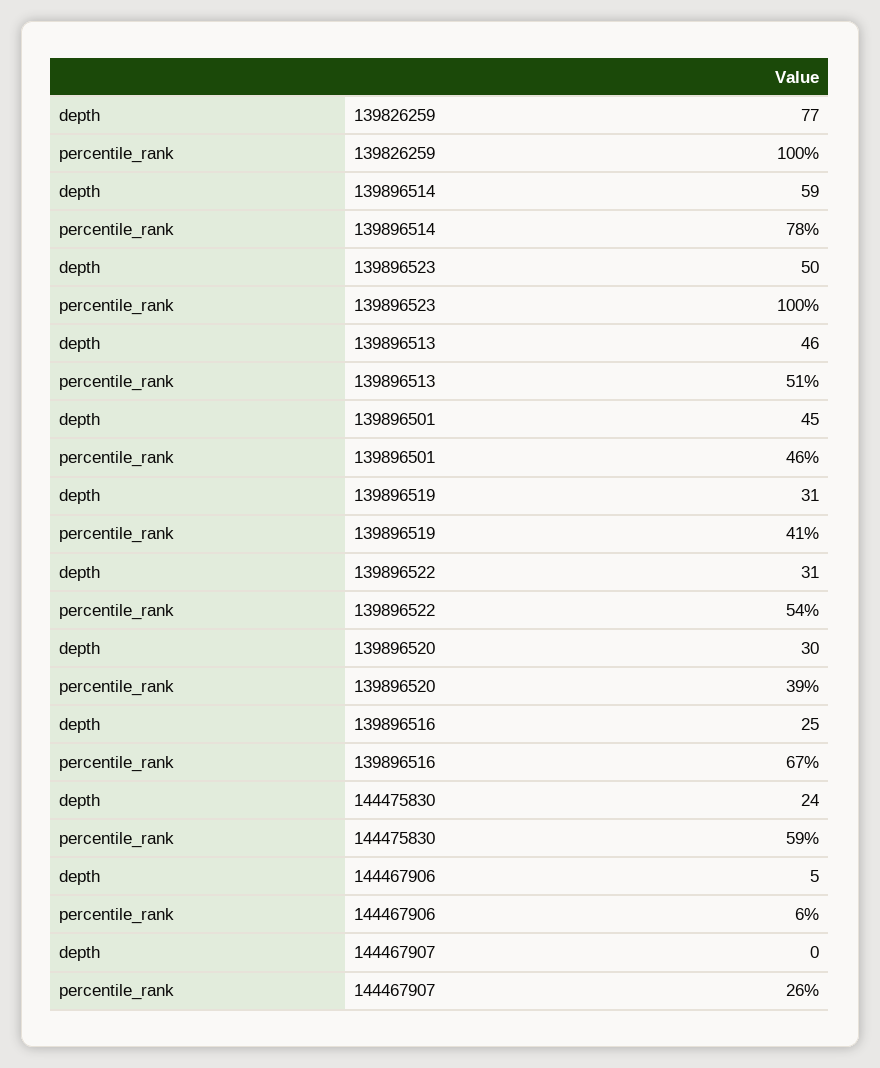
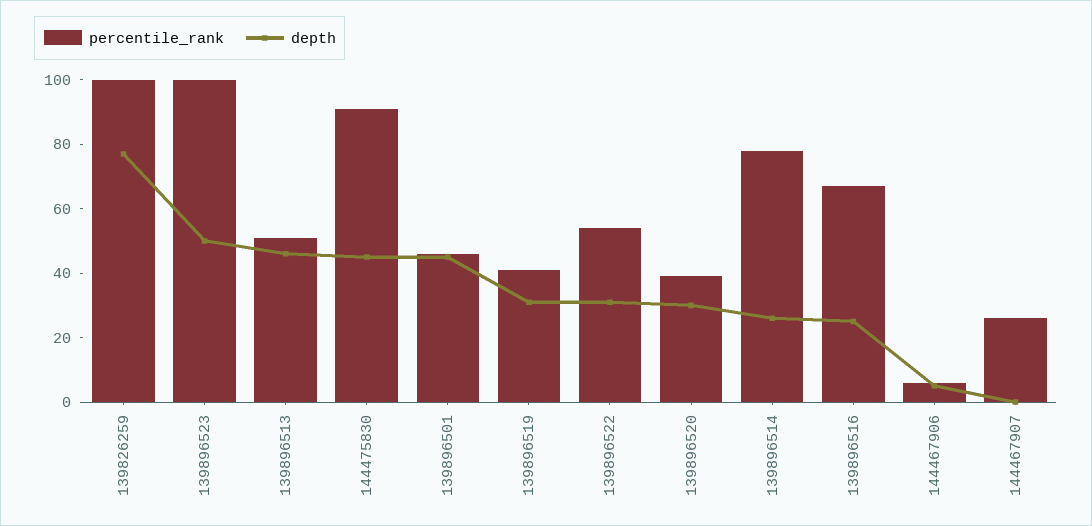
depth, 139896514: 59 -> 25
depth, 144475830: 24 -> 45
percentile_rank, 144475830: 59 -> 90

